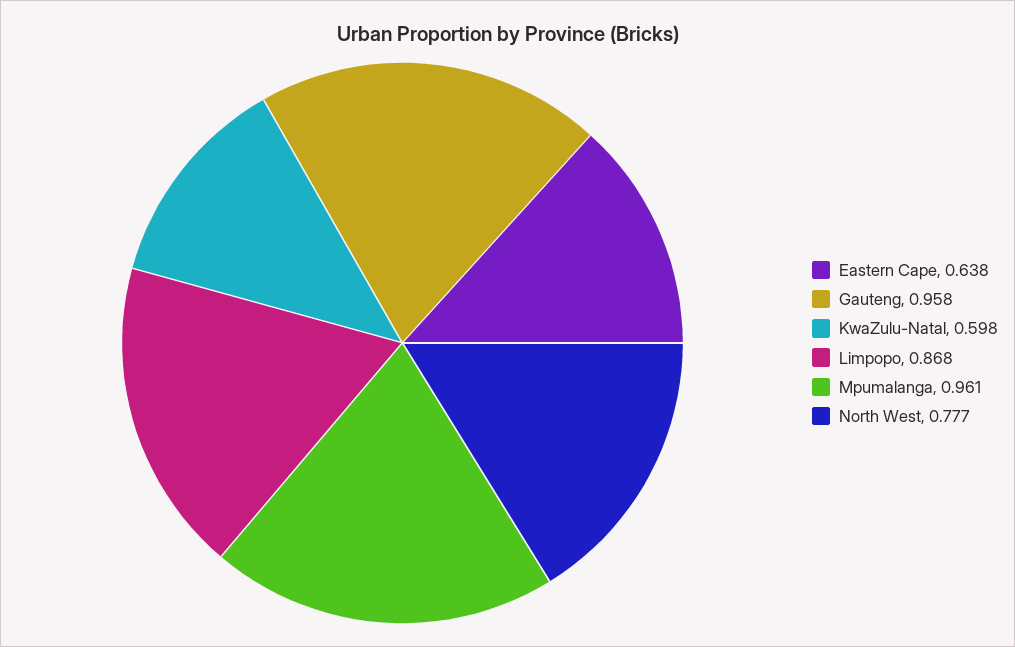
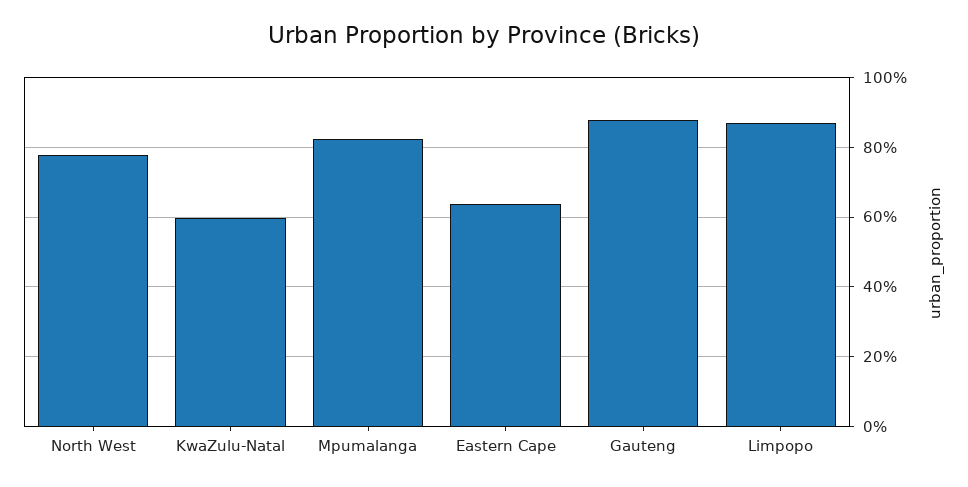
Gauteng: 0.958 -> 0.88
Mpumalanga: 0.961 -> 0.82

